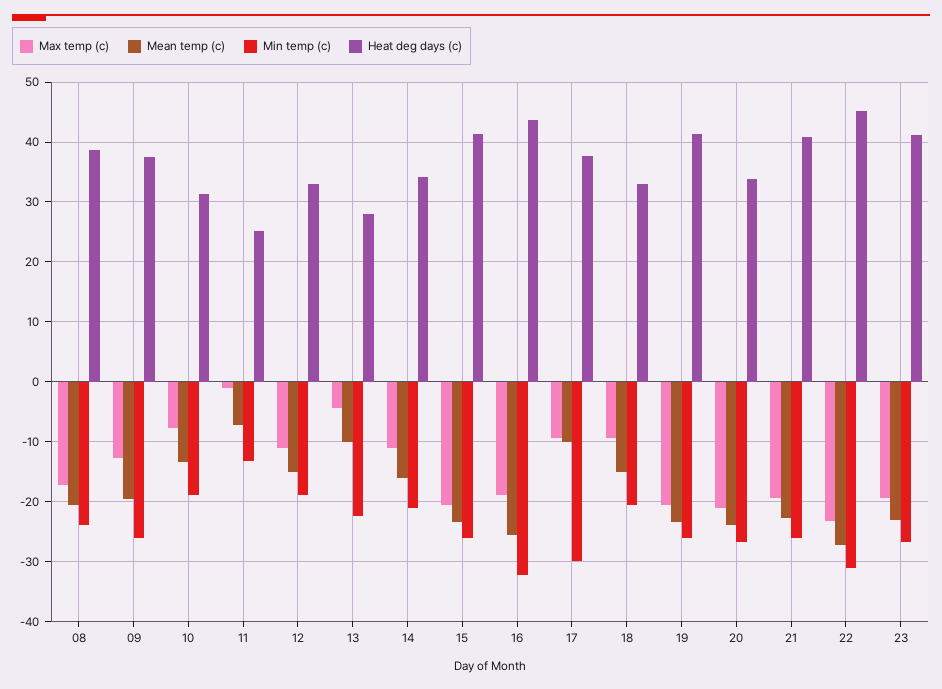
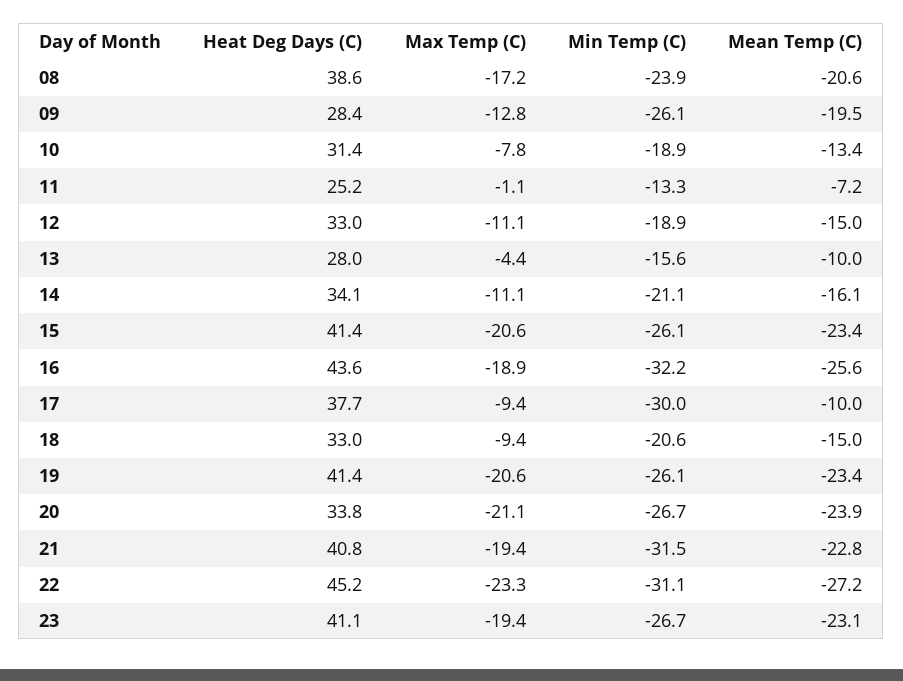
Heat deg days (c), 09: 38 -> 28.4
Min temp (c), 13: -22 -> -15.6
Min temp (c), 21: -26 -> -31.5

